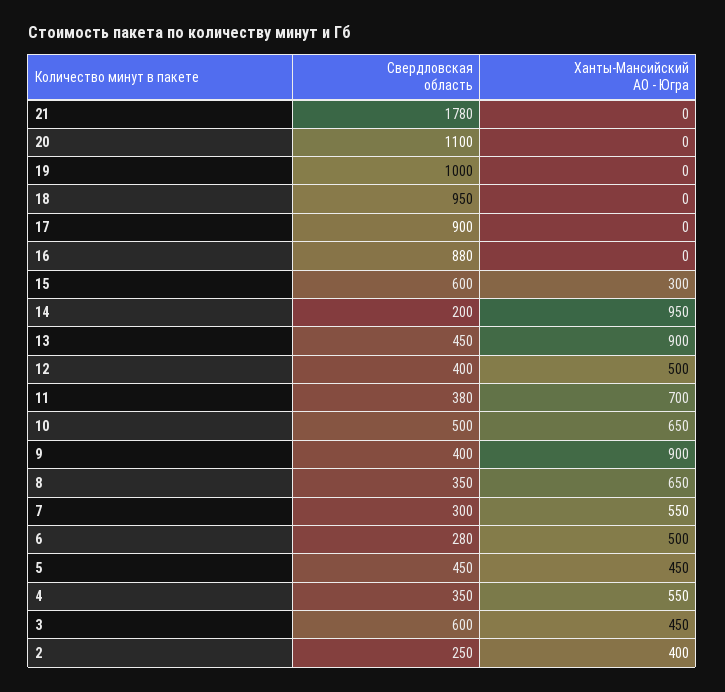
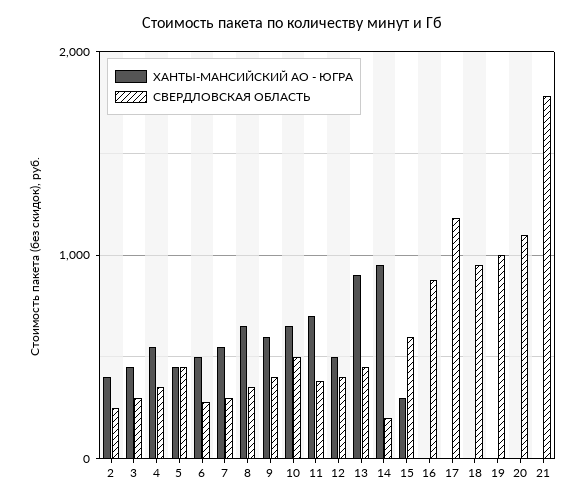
Свердловская область, 17: 900 -> 1200
Ханты-Мансийский АО - Югра, 9: 900 -> 600
Свердловская область, 3: 600 -> 300

